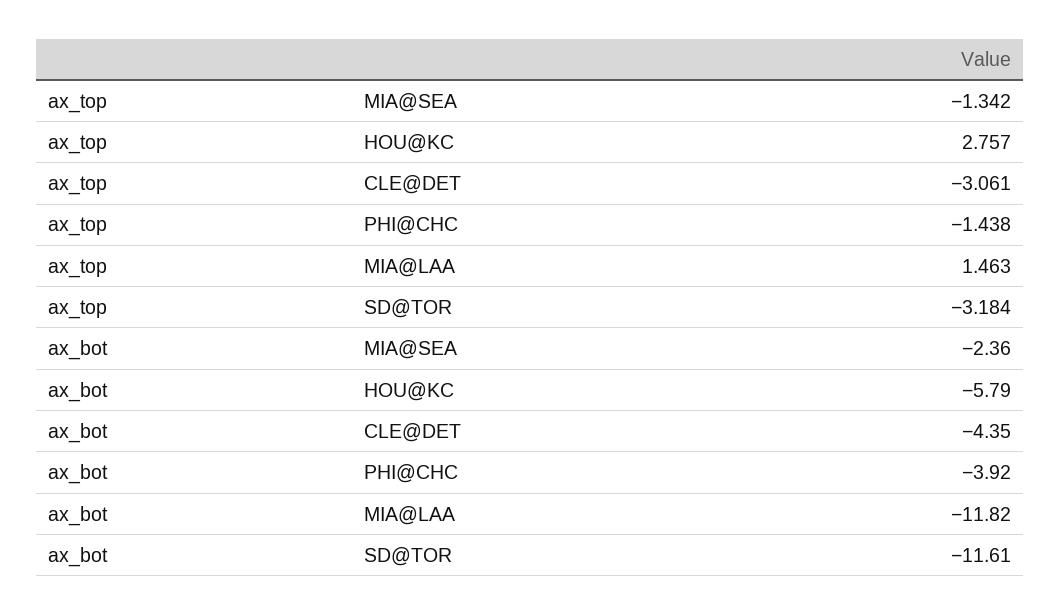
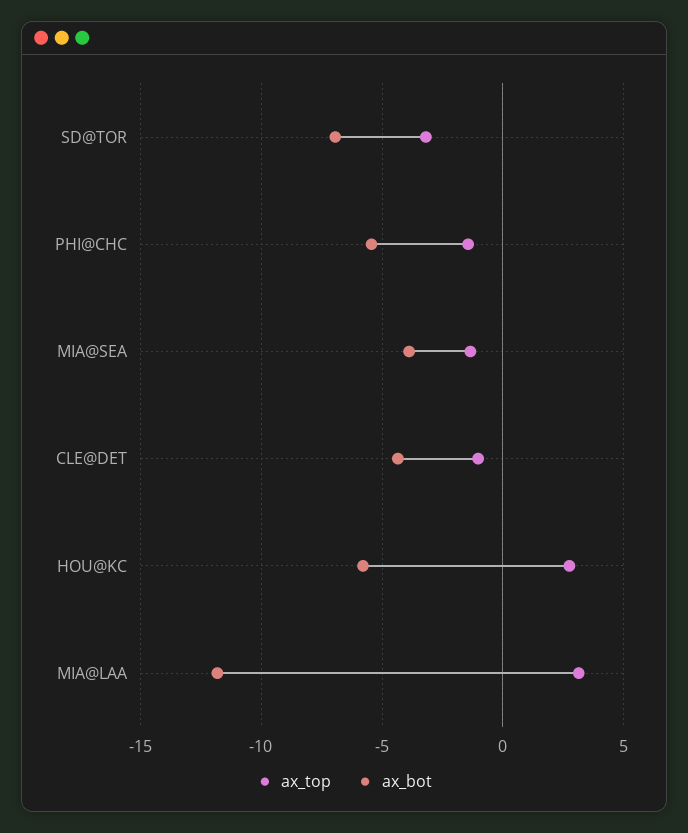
ax_top, CLE@DET: -3.061 -> -1
ax_top, MIA@LAA: 1.463 -> 3
ax_bot, MIA@SEA: -2.36 -> -4
ax_bot, PHI@CHC: -3.92 -> -5.5
ax_bot, SD@TOR: -11.61 -> -7

